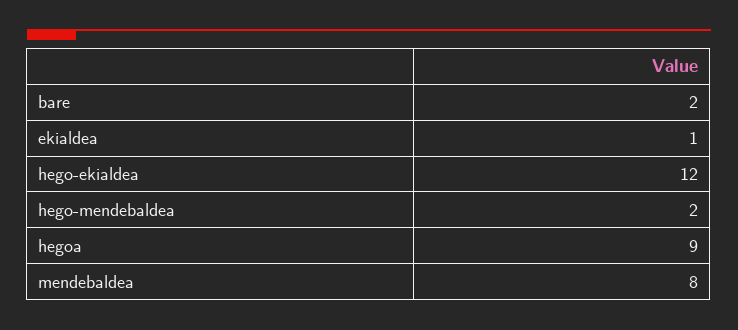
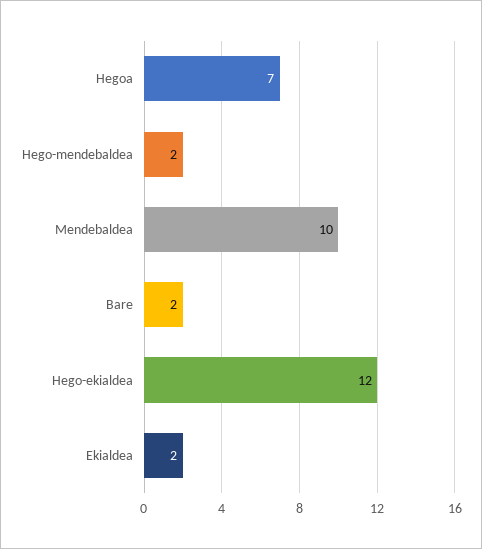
ekialdea: 1 -> 2
hegoa: 9 -> 7
mendebaldea: 8 -> 10

